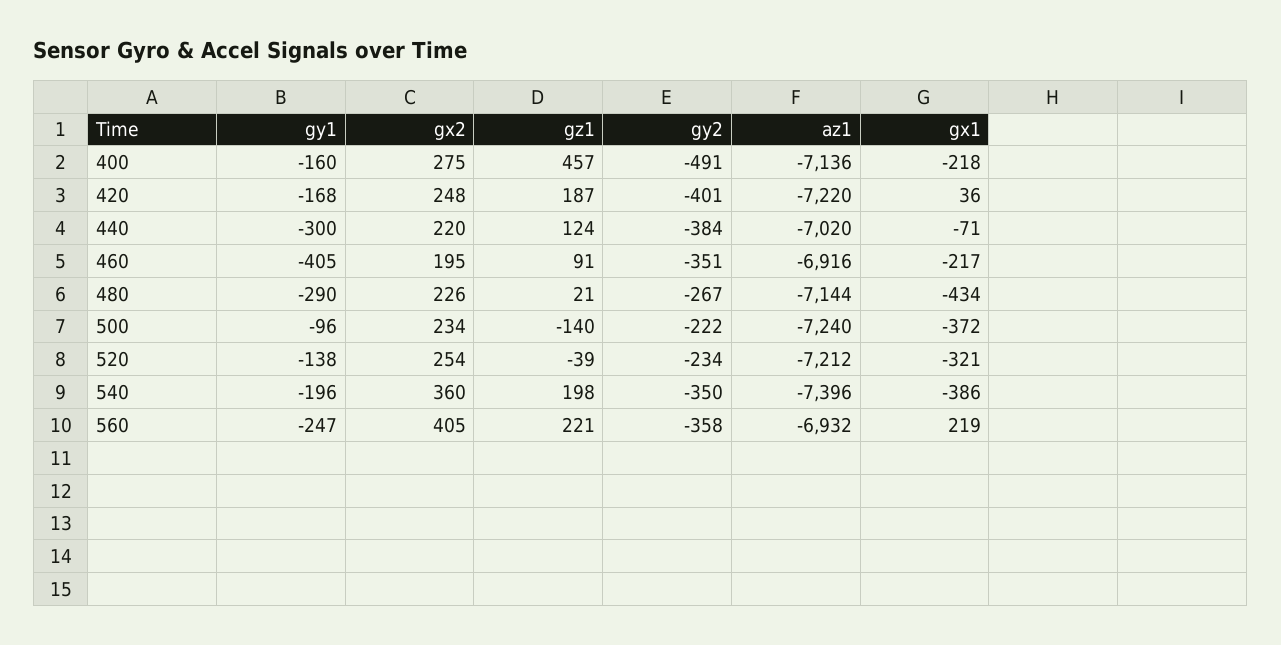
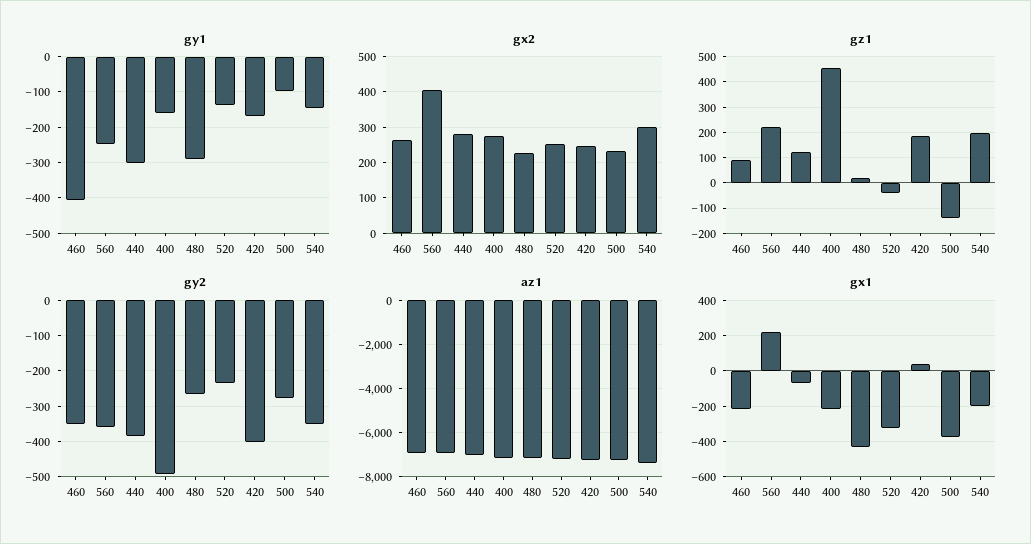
gx2, 440: 220 -> 280
gx2, 460: 195 -> 260
gy2, 500: -222 -> -280
gy1, 540: -196 -> -140
gx2, 540: 360 -> 300
gx1, 540: -386 -> -200

